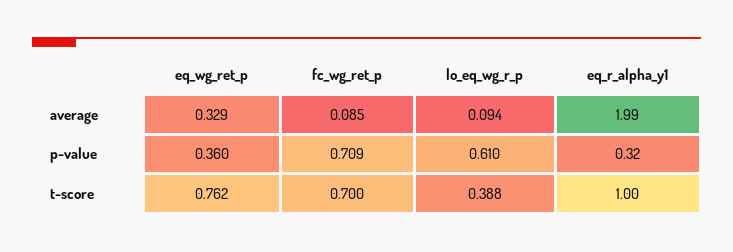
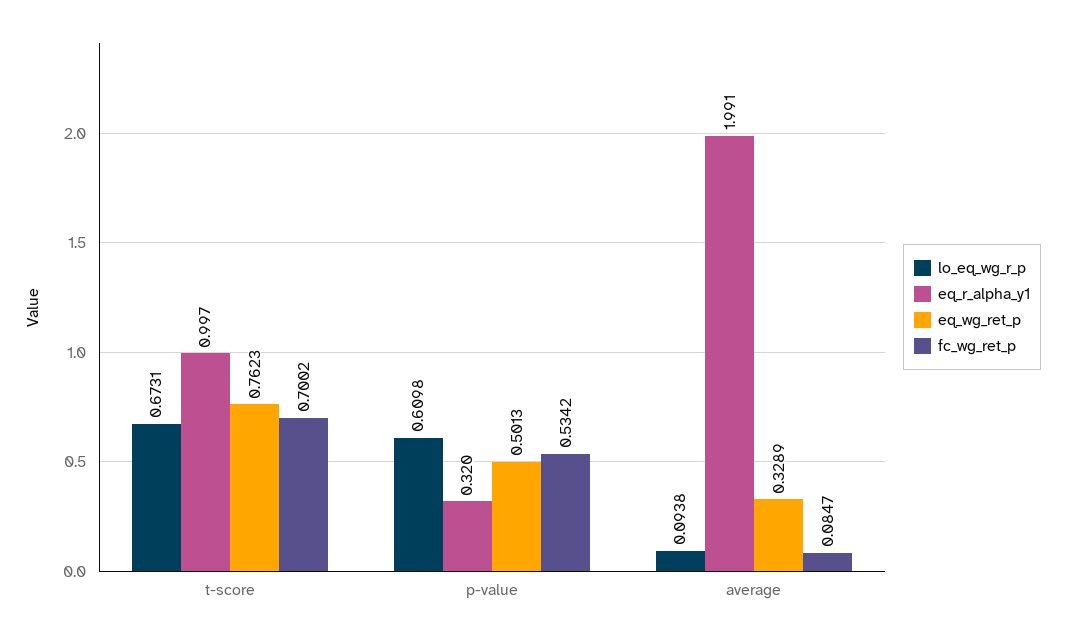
eq_wg_ret_p, p-value: 0.36 -> 0.5013
fc_wg_ret_p, p-value: 0.709 -> 0.5342
lo_eq_wg_r_p, t-score: 0.388 -> 0.6731

